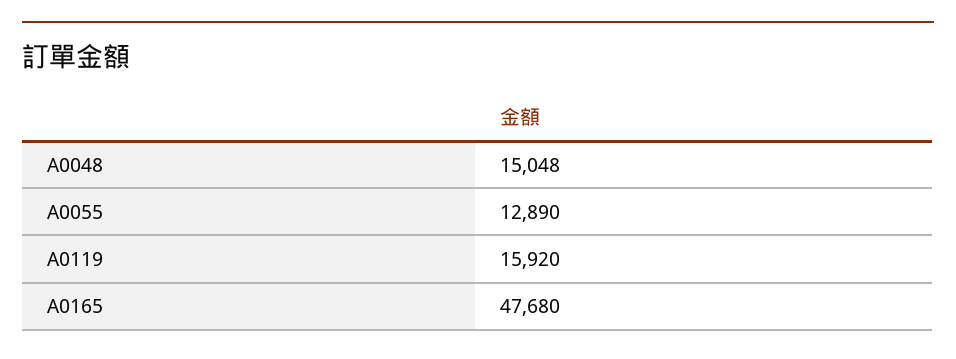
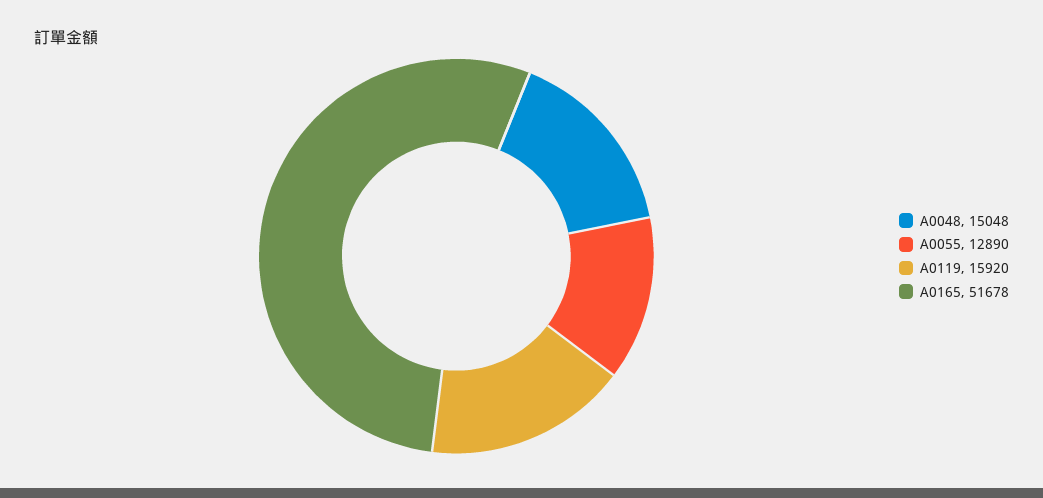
A0165: 47680 -> 51678

